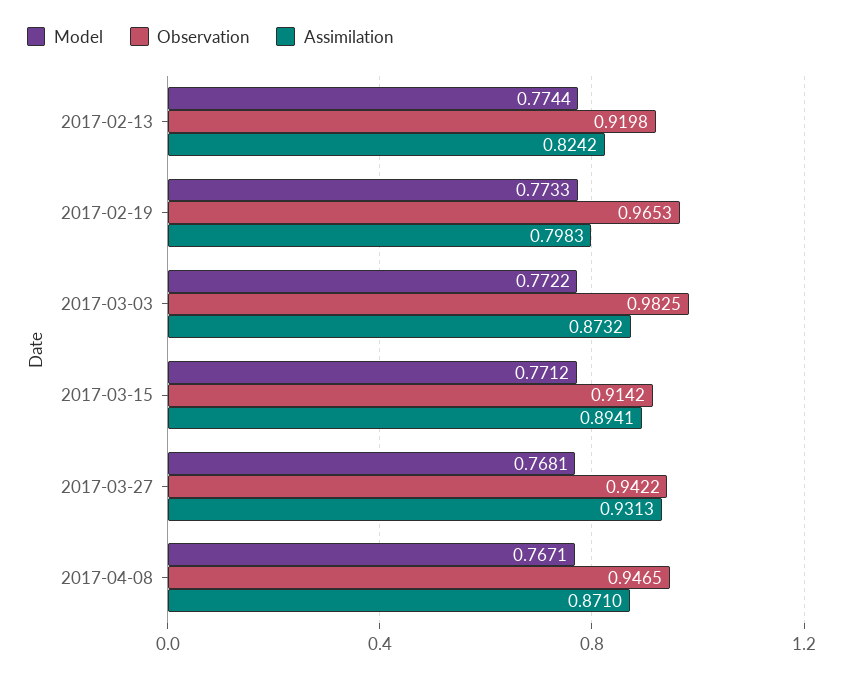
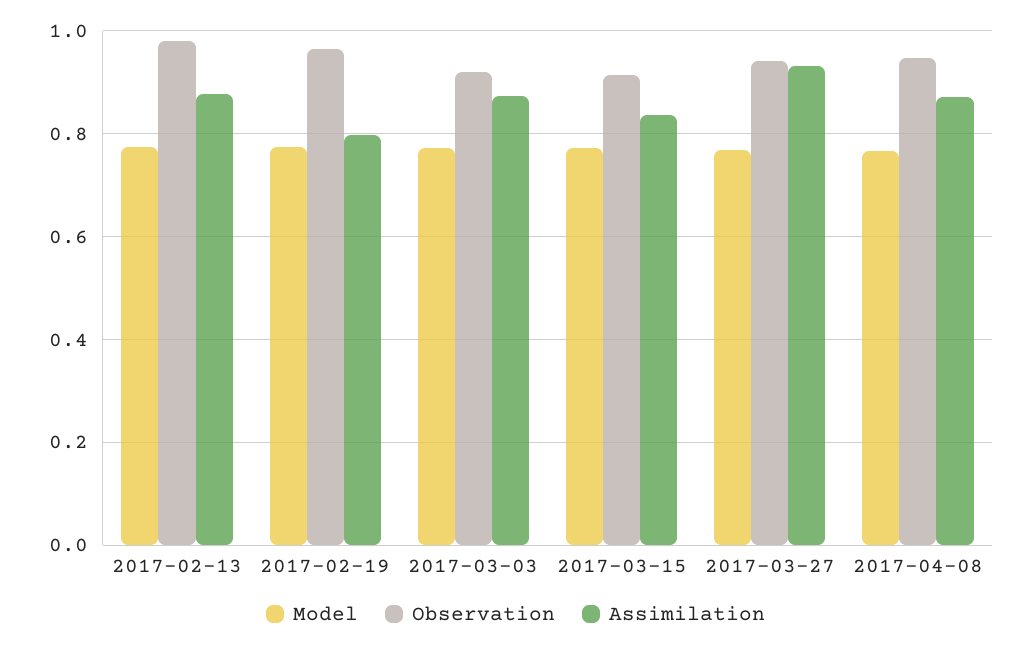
Observation, 2017-02-13: 0.9198 -> 0.98
Assimilation, 2017-02-13: 0.8242 -> 0.88
Observation, 2017-03-03: 0.9825 -> 0.92
Assimilation, 2017-03-15: 0.8941 -> 0.84

